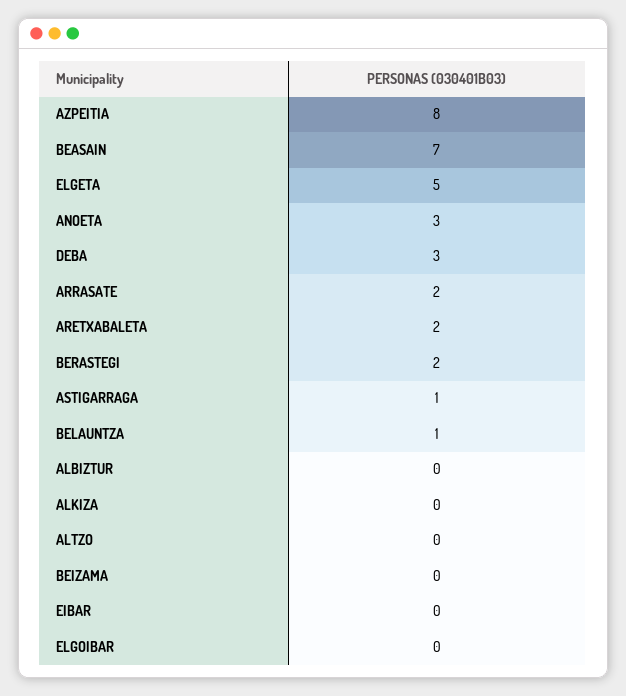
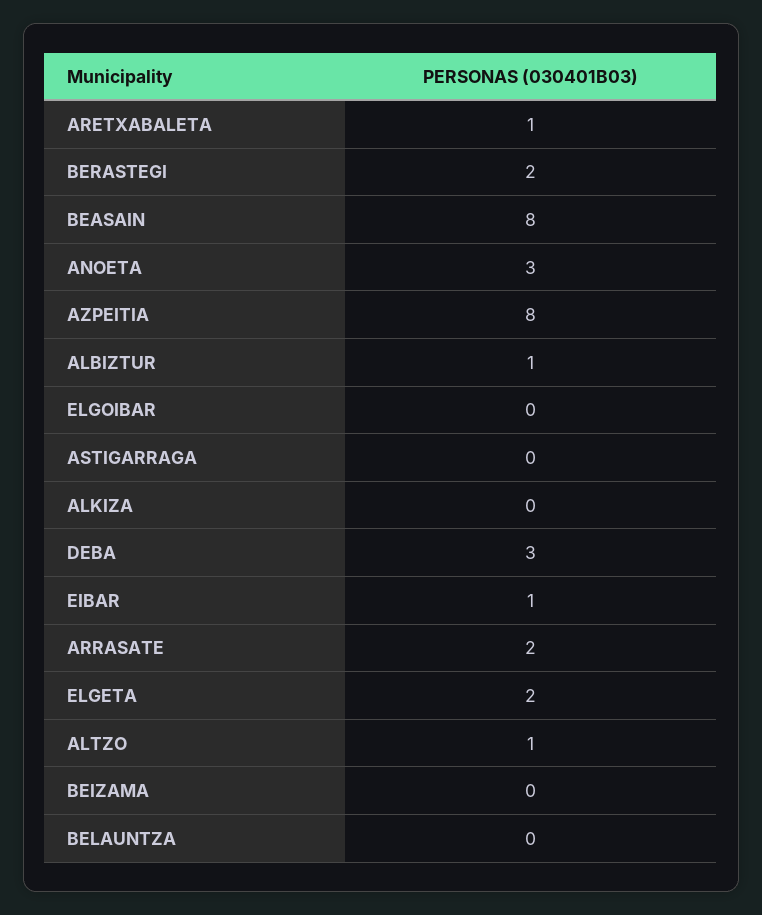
BEASAIN: 7 -> 8
ELGETA: 5 -> 2
ARETXABALETA: 2 -> 1
ASTIGARRAGA: 1 -> 0
BELAUNTZA: 1 -> 0
ALBIZTUR: 0 -> 1
ALTZO: 0 -> 1
EIBAR: 0 -> 1

